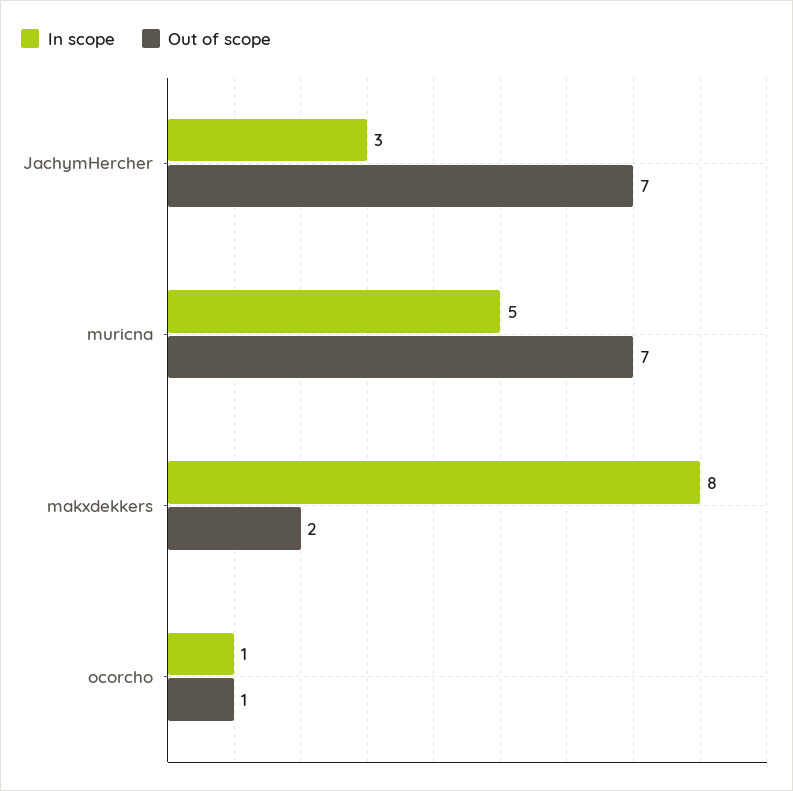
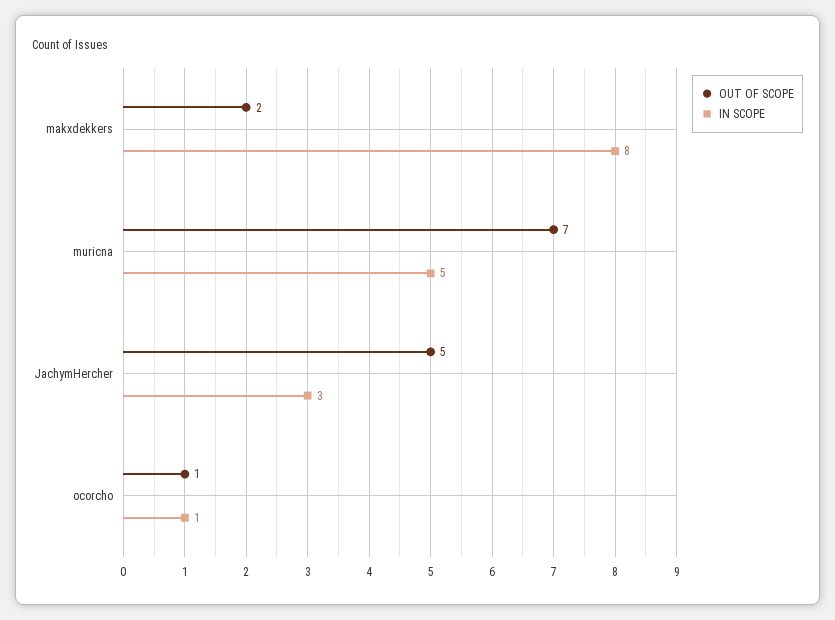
Out of scope, JachymHercher: 7 -> 5

